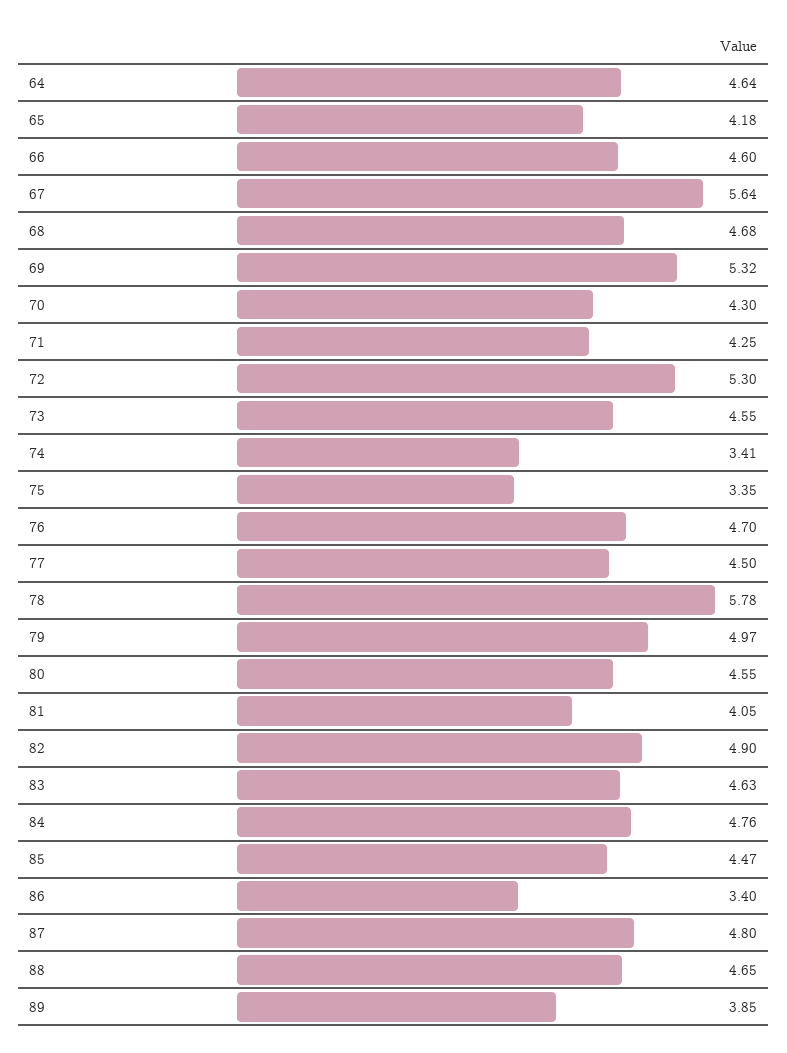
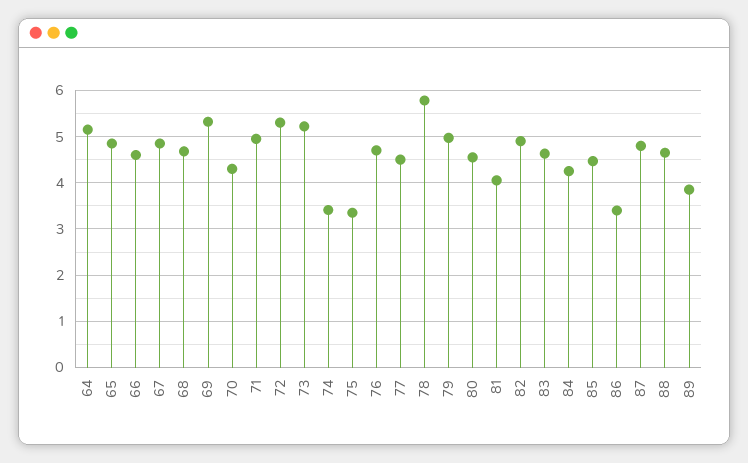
64: 4.64 -> 5.2
65: 4.18 -> 4.8
67: 5.64 -> 4.8
71: 4.25 -> 5
73: 4.55 -> 5.2
84: 4.76 -> 4.2

